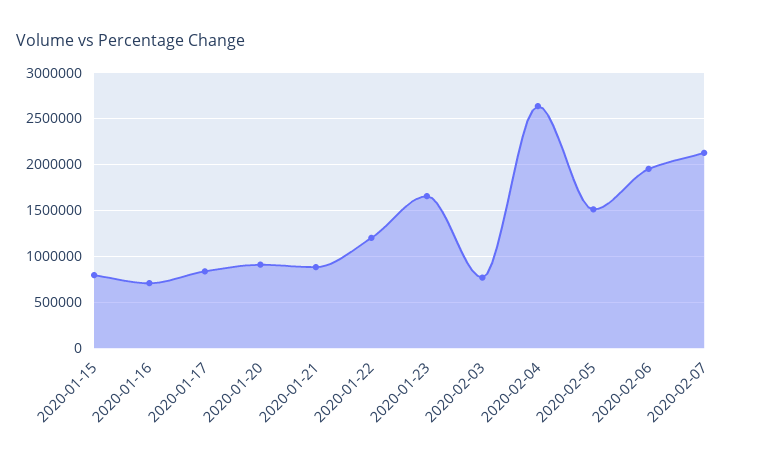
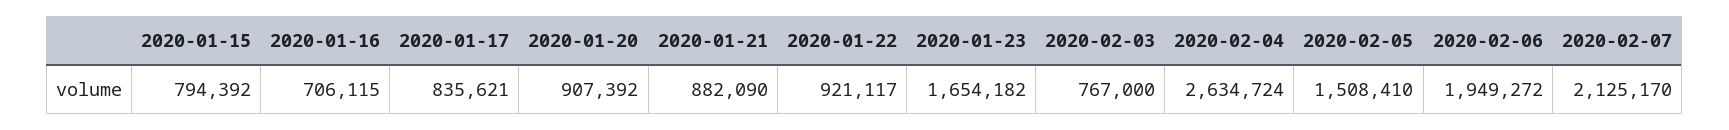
2020-01-22: 1200000 -> 921117

